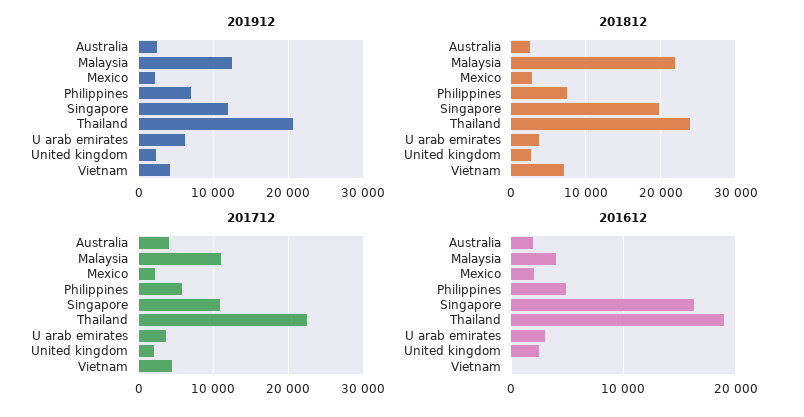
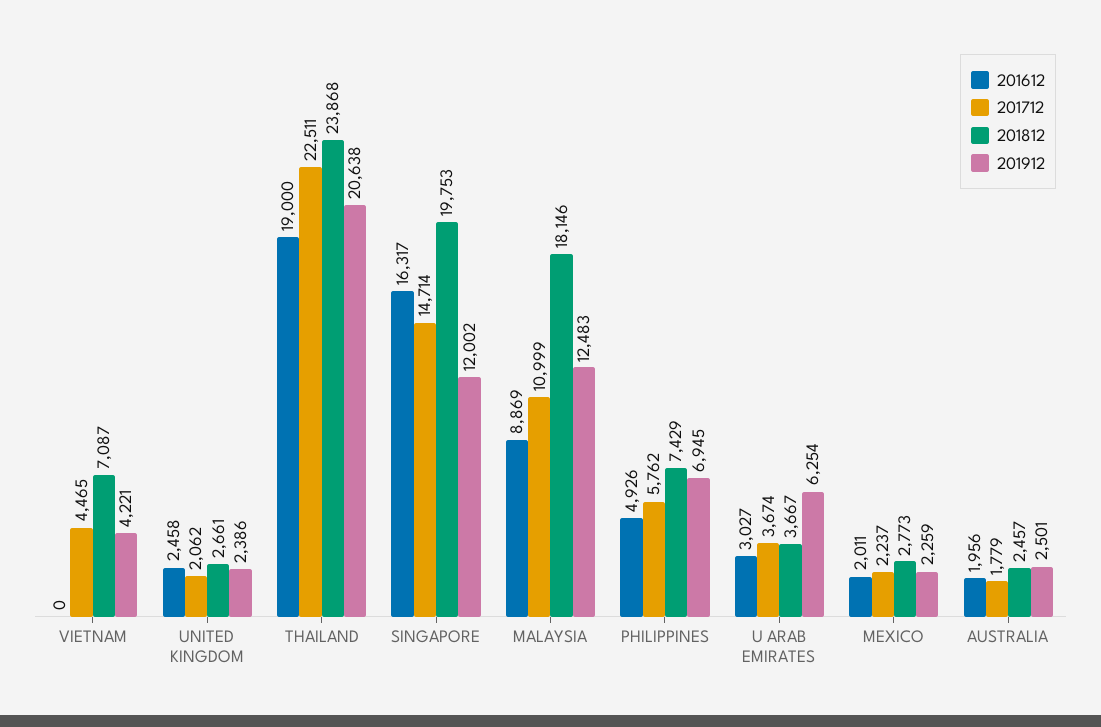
201812, Malaysia: 22000 -> 18146
201712, Australia: 4000 -> 1779
201712, Singapore: 11000 -> 14714
201612, Malaysia: 4000 -> 8869

